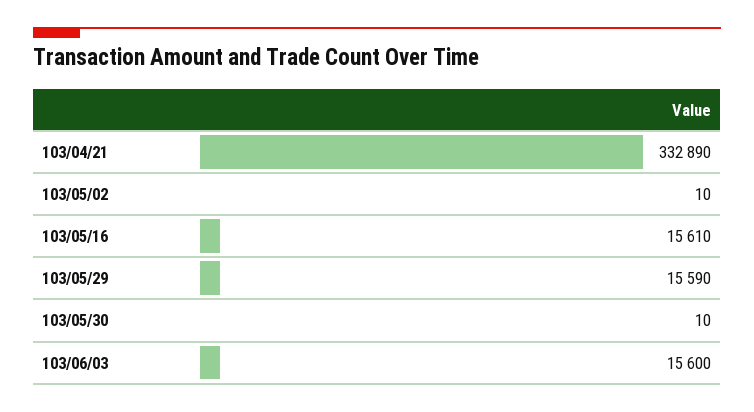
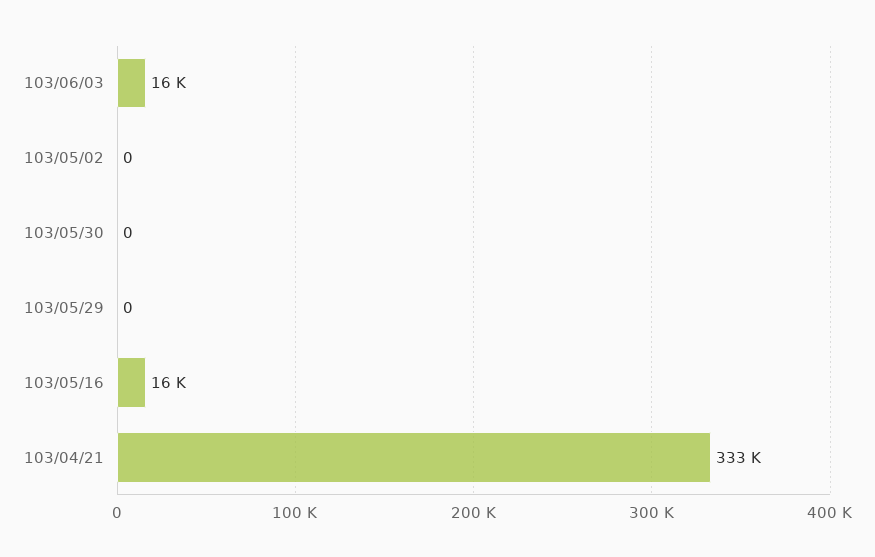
103/05/02: 10 -> 0
103/05/29: 15590 -> 0
103/05/30: 10 -> 0

